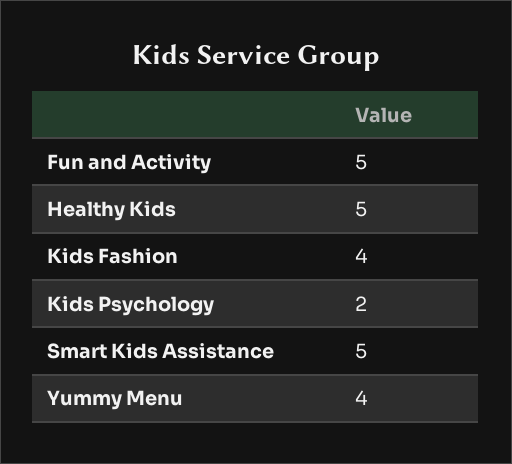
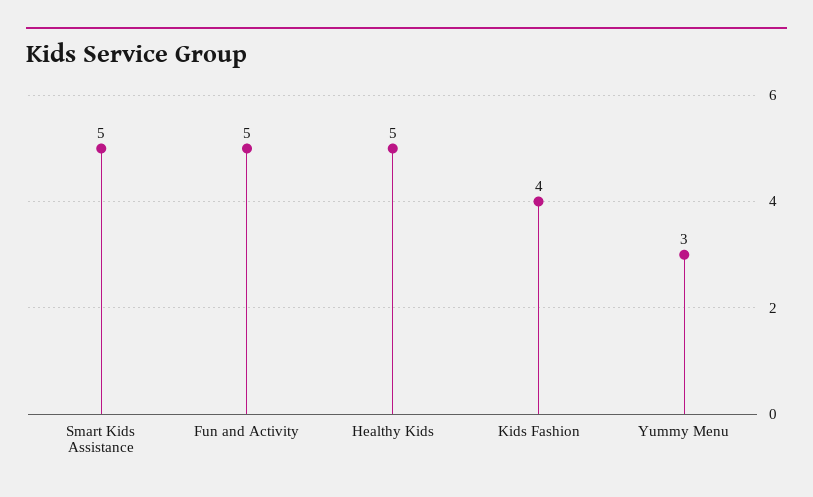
Kids Psychology: 2 -> none
Yummy Menu: 4 -> 3

